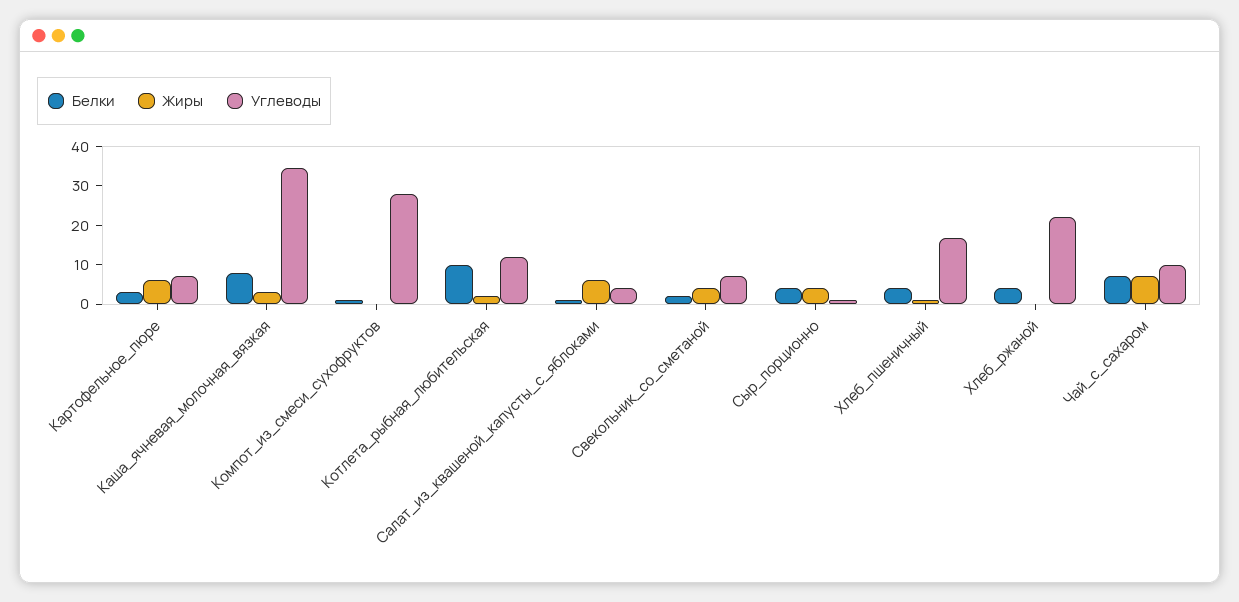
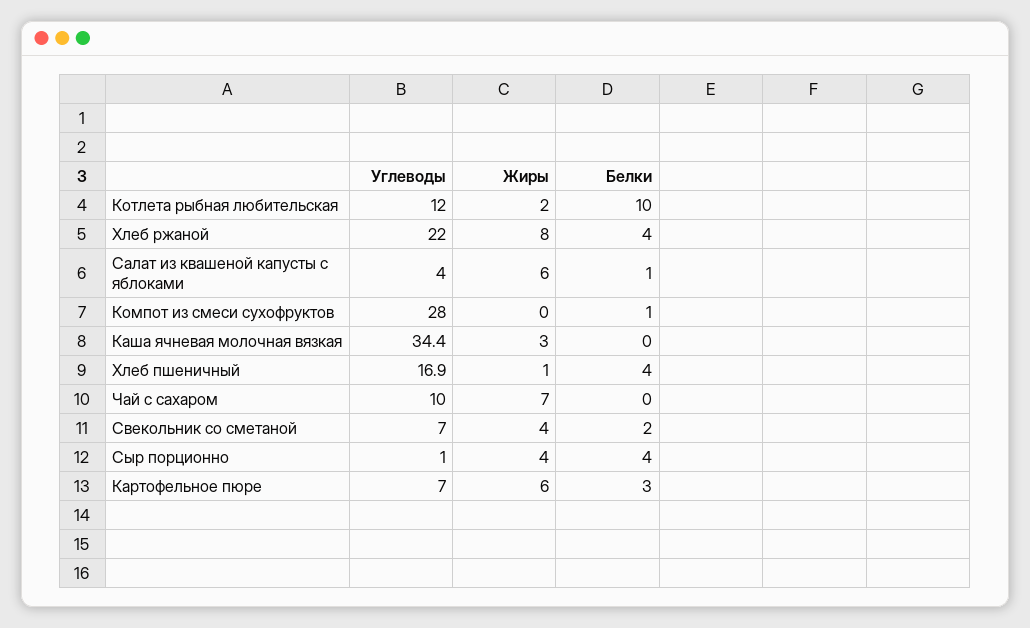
Белки, Каша_ячневая_молочная_вязкая: 7.5 -> 0
Жиры, Хлеб_ржаной: 0 -> 8
Белки, Чай_с_сахаром: 7.5 -> 0

